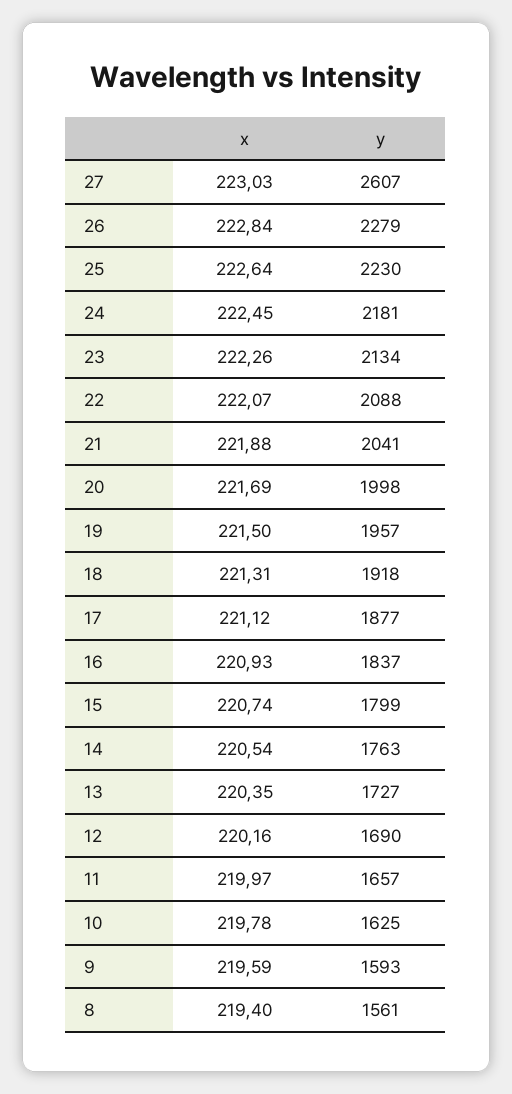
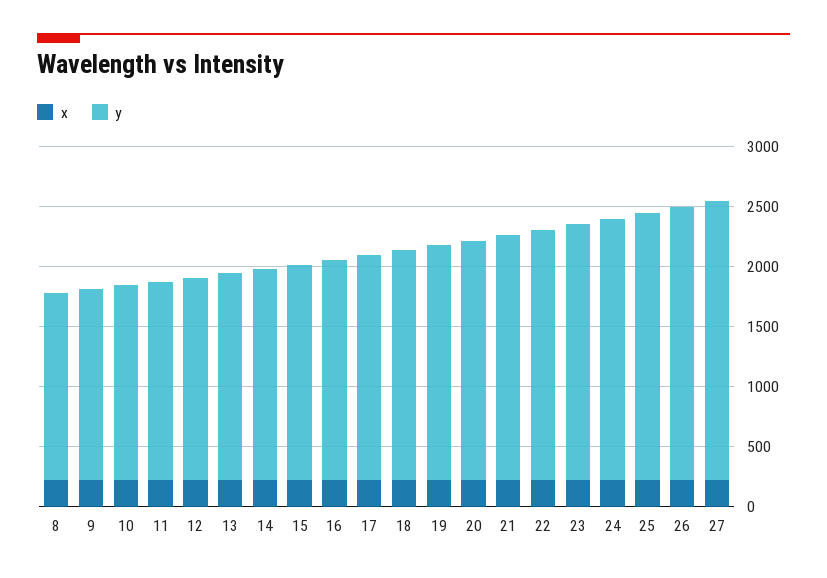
y, 27: 2607 -> 2300

